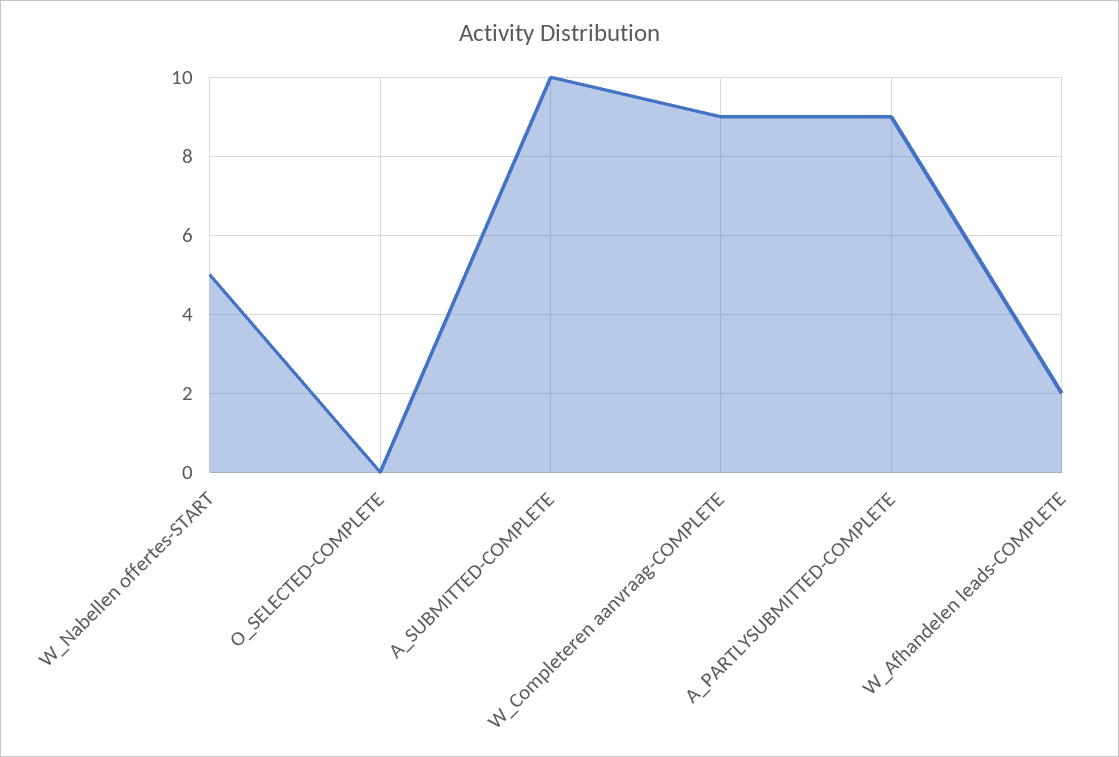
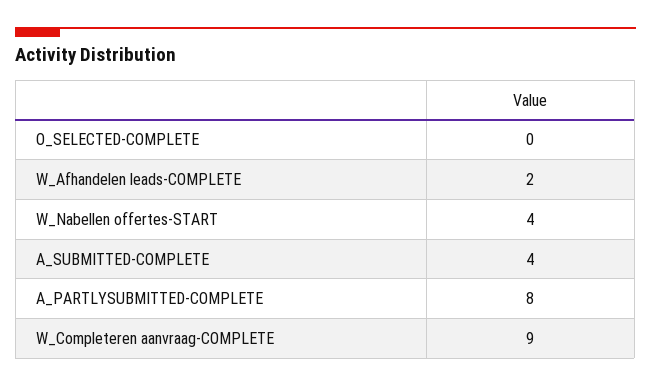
W_Nabellen offertes-START: 5 -> 4
A_SUBMITTED-COMPLETE: 10 -> 4
A_PARTLYSUBMITTED-COMPLETE: 9 -> 8

